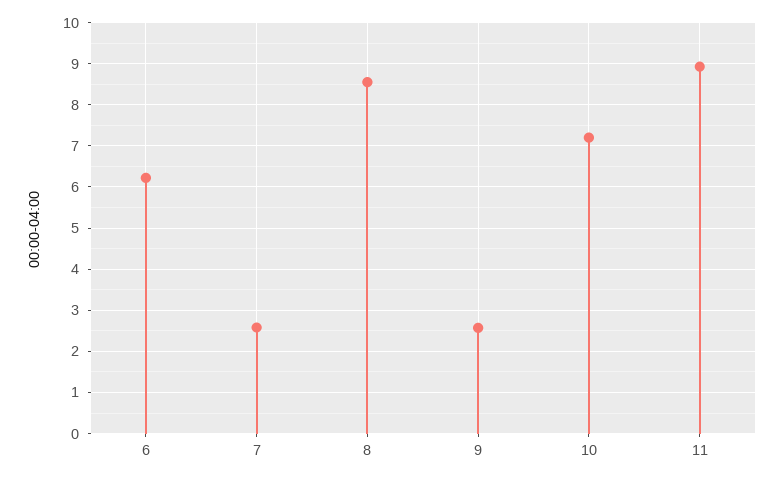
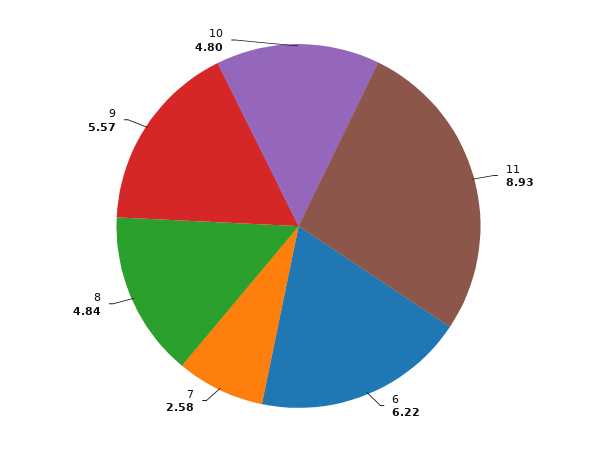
8: 8.6 -> 4.84
9: 2.6 -> 5.57
10: 7.2 -> 4.8

